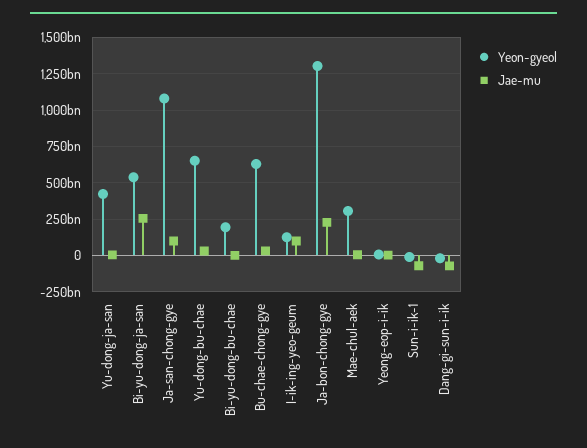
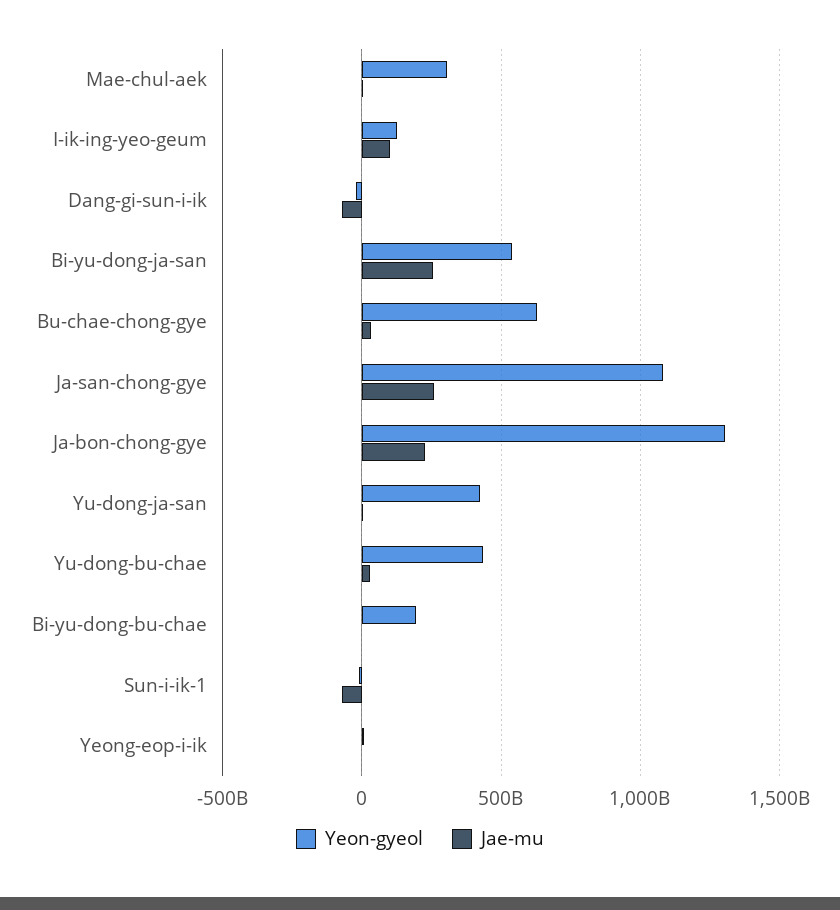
Jae-mu, Ja-san-chong-gye: 100000000000 -> 250000000000
Yeon-gyeol, Yu-dong-bu-chae: 650000000000 -> 450000000000

